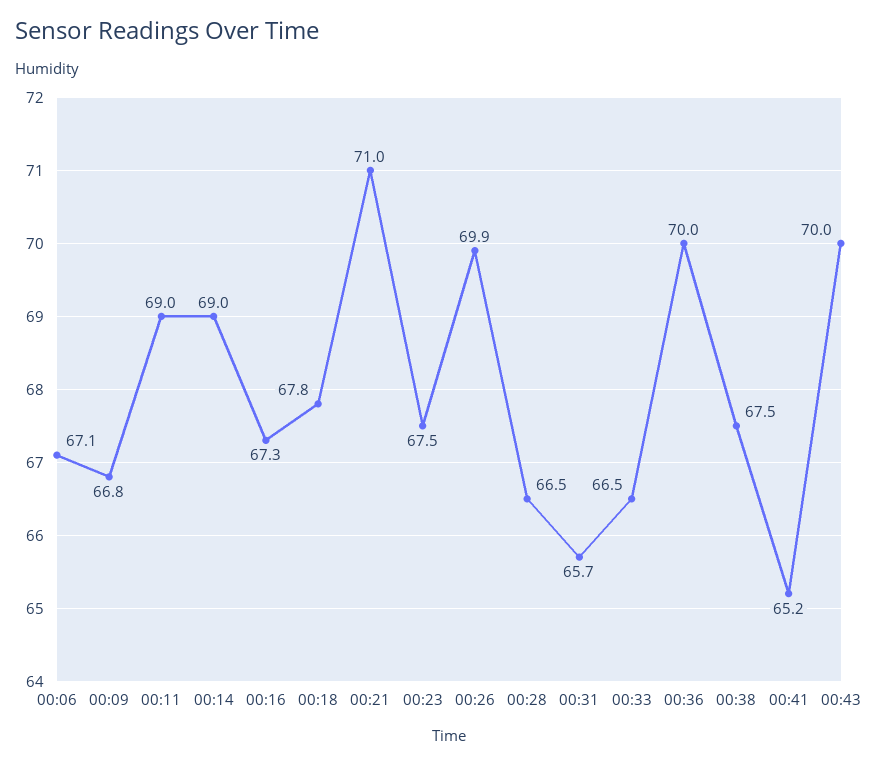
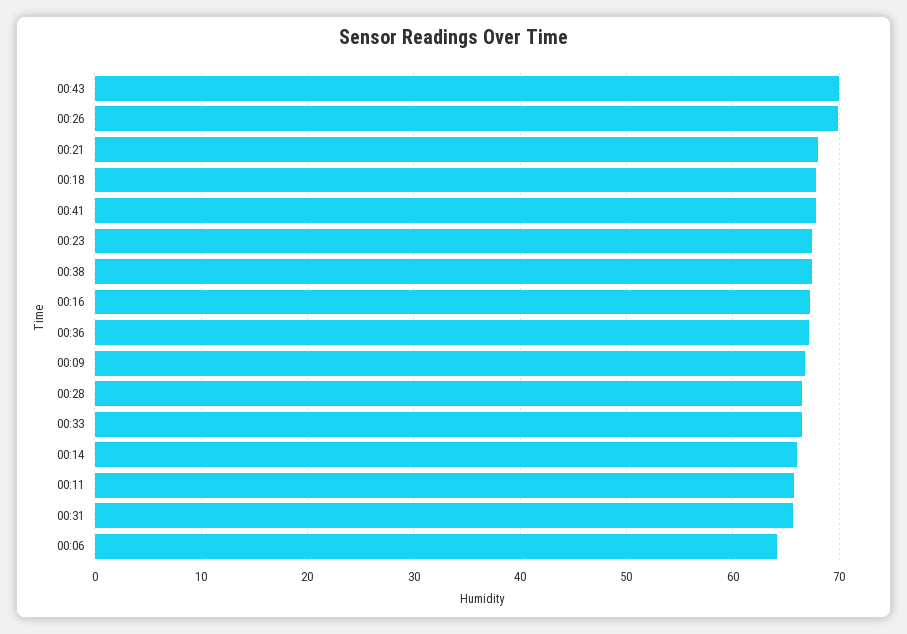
00:06: 67.1 -> 64
00:11: 69 -> 66
00:14: 69 -> 66
00:21: 71 -> 68
00:36: 70 -> 67
00:41: 65.2 -> 68

